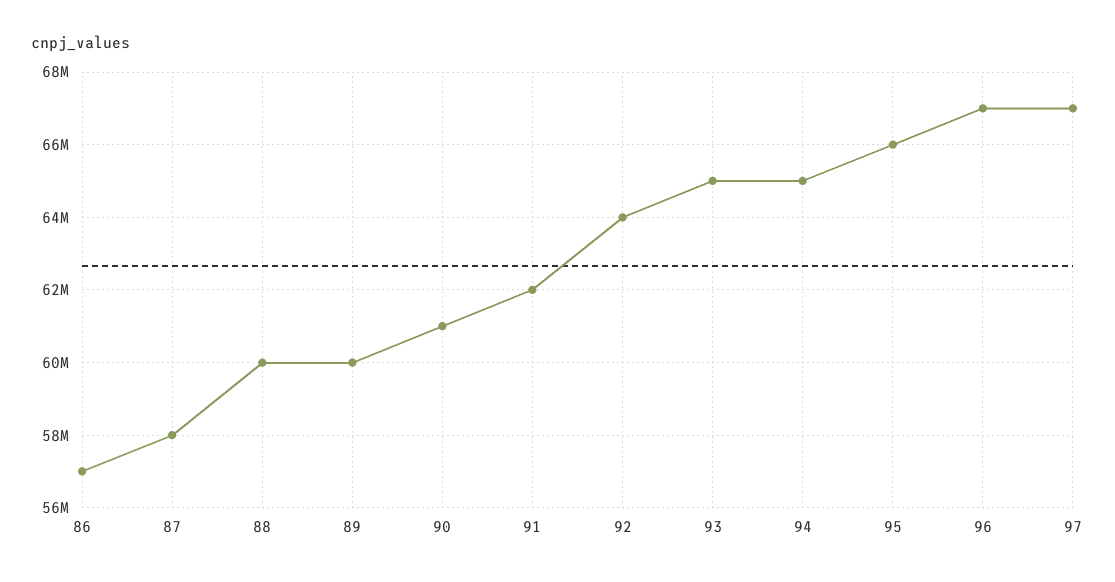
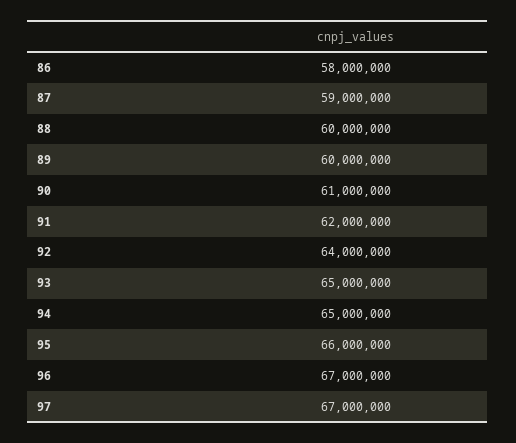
86: 57000000 -> 58000000
87: 58000000 -> 59000000

